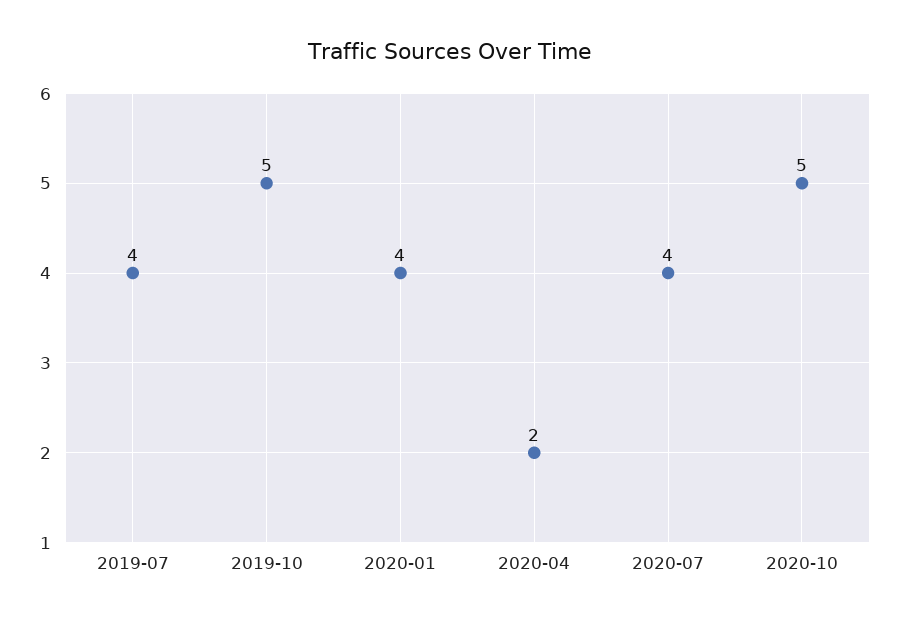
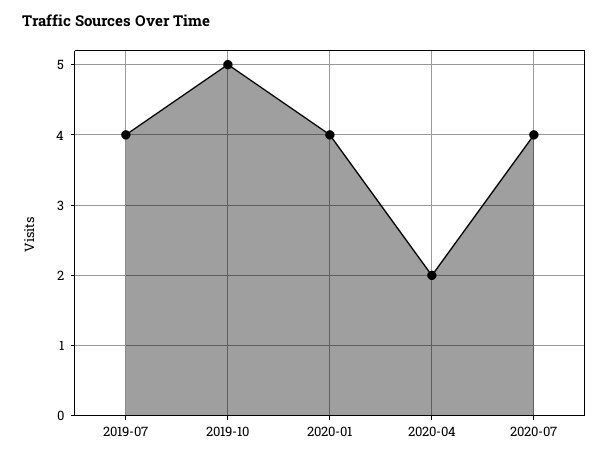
2020-10: 5 -> none

